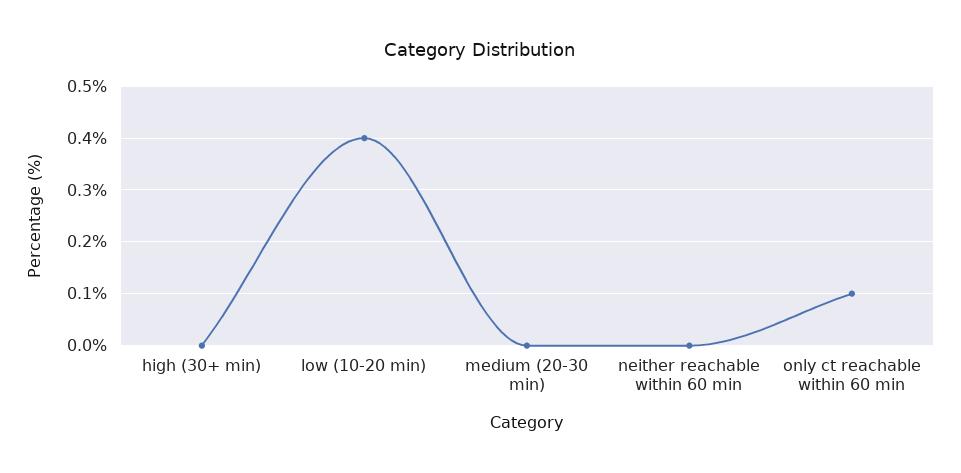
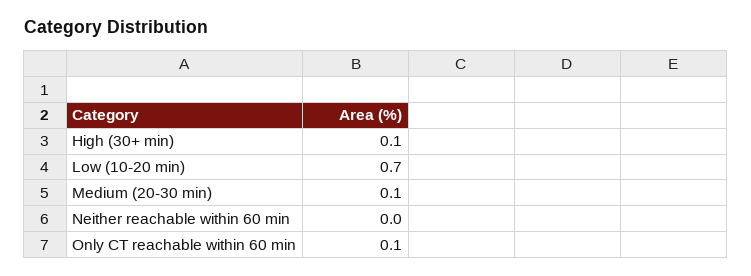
high (30+ min): 0 -> 0.1
low (10-20 min): 0.4 -> 0.7
medium (20-30 min): 0 -> 0.1

